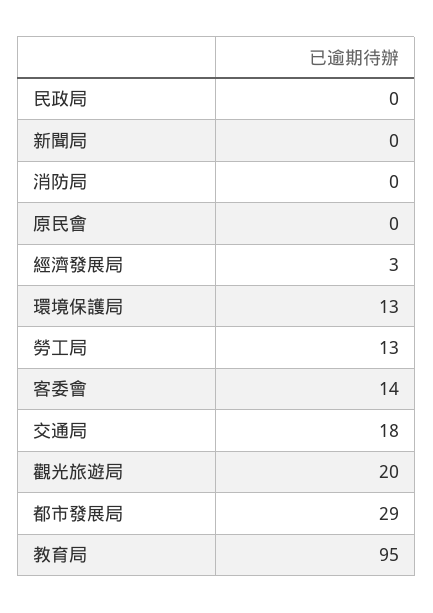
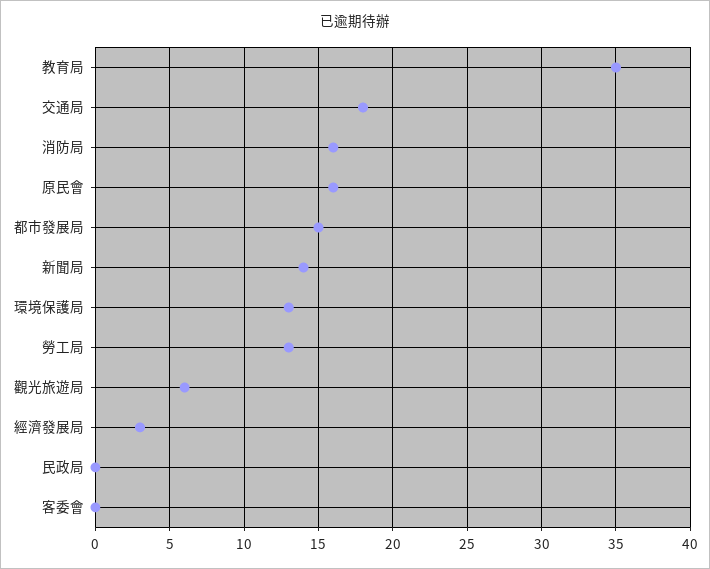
新聞局: 0 -> 14
消防局: 0 -> 16
原民會: 0 -> 16
客委會: 14 -> 0
觀光旅遊局: 20 -> 6
都市發展局: 29 -> 15
教育局: 95 -> 35

